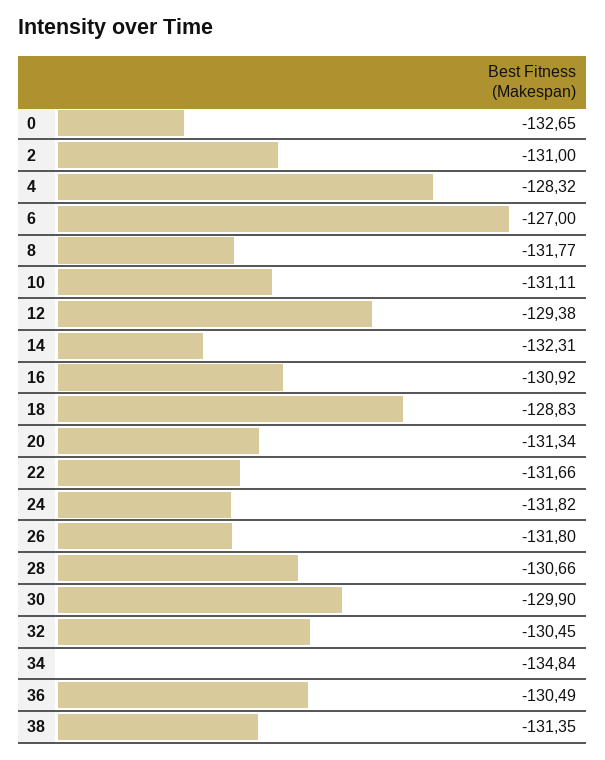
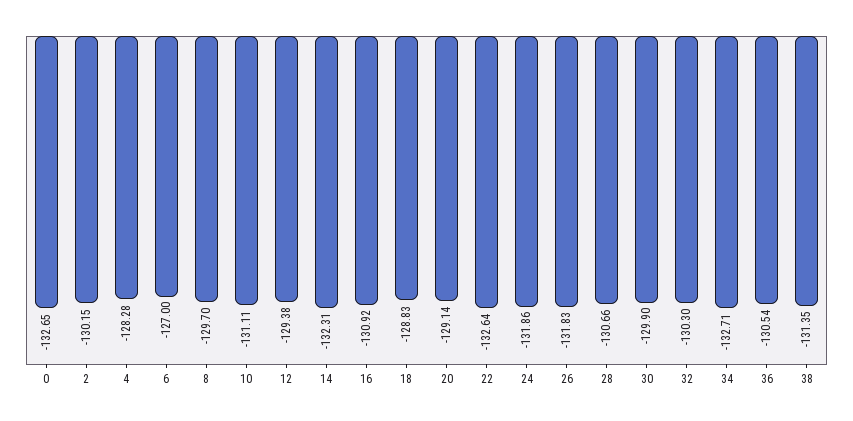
2: -131 -> -130.15
4: -128.32 -> -128.28
8: -131.77 -> -129.7
20: -131.34 -> -129.14
22: -131.66 -> -132.64
24: -131.82 -> -131.86
26: -131.8 -> -131.83
32: -130.45 -> -130.3
34: -134.84 -> -132.71
36: -130.49 -> -130.54

